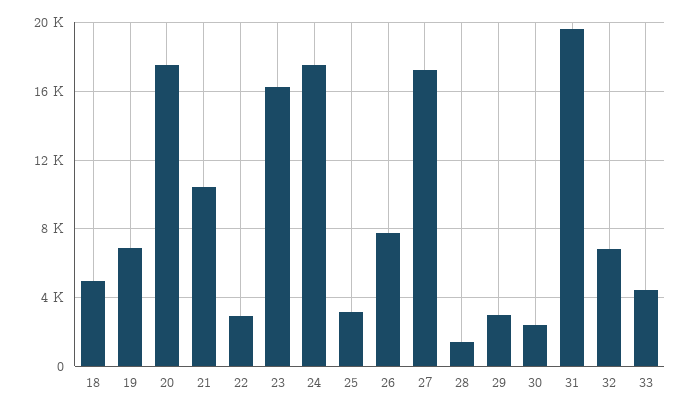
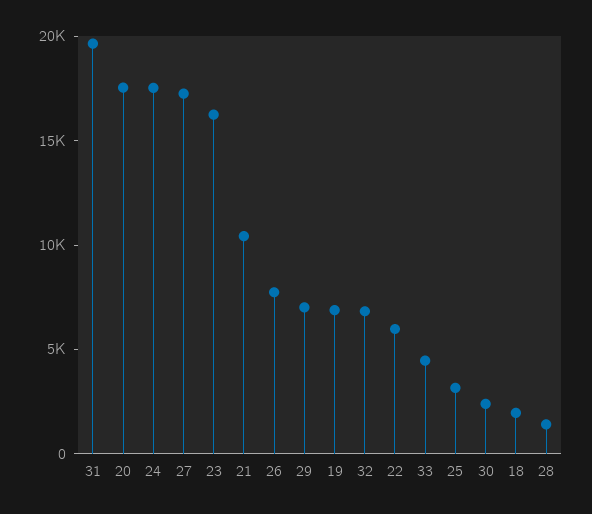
18: 5000 -> 2000
22: 3000 -> 6000
29: 3000 -> 7000

